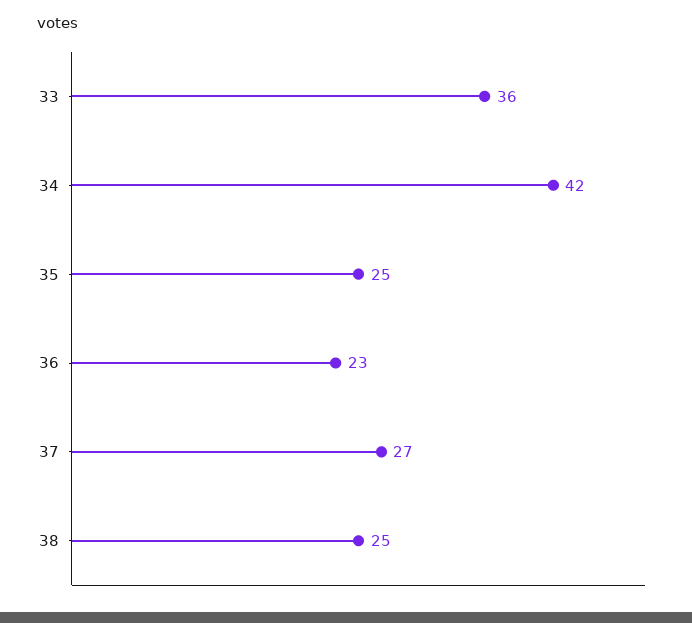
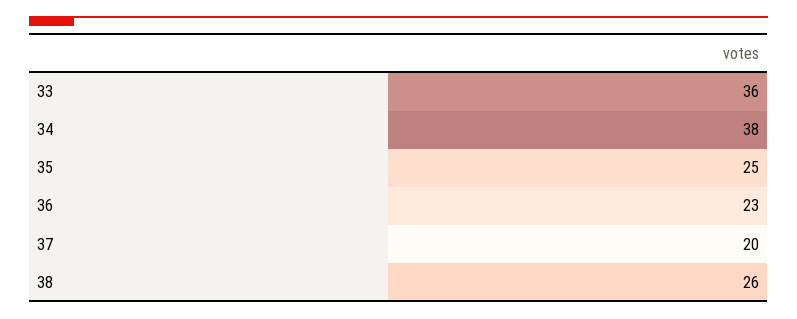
34: 42 -> 38
37: 27 -> 20
38: 25 -> 26

